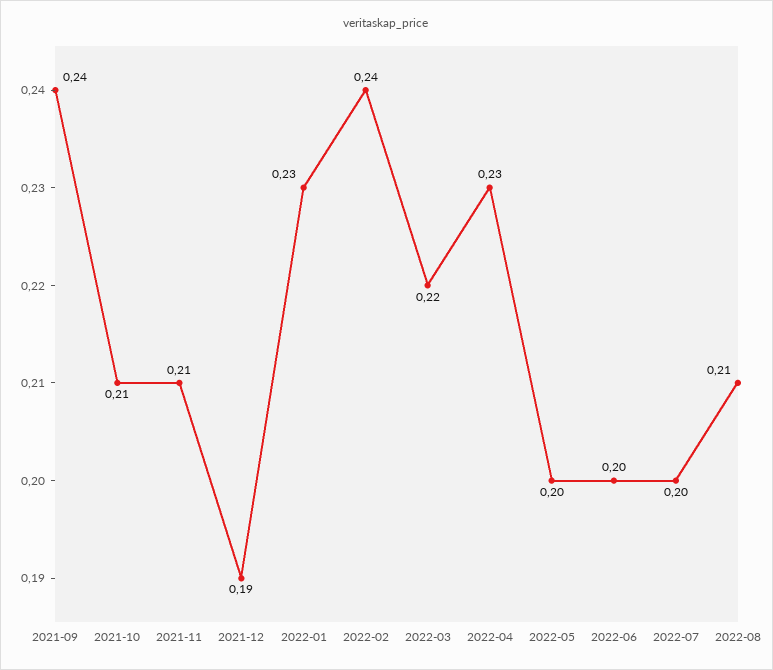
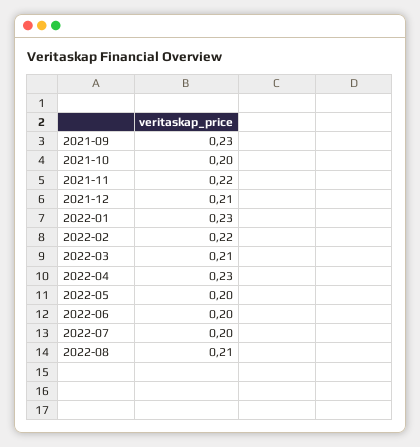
2021-09: 0.24 -> 0.23
2021-10: 0.21 -> 0.2
2021-11: 0.21 -> 0.22
2021-12: 0.19 -> 0.21
2022-02: 0.24 -> 0.22
2022-03: 0.22 -> 0.21

